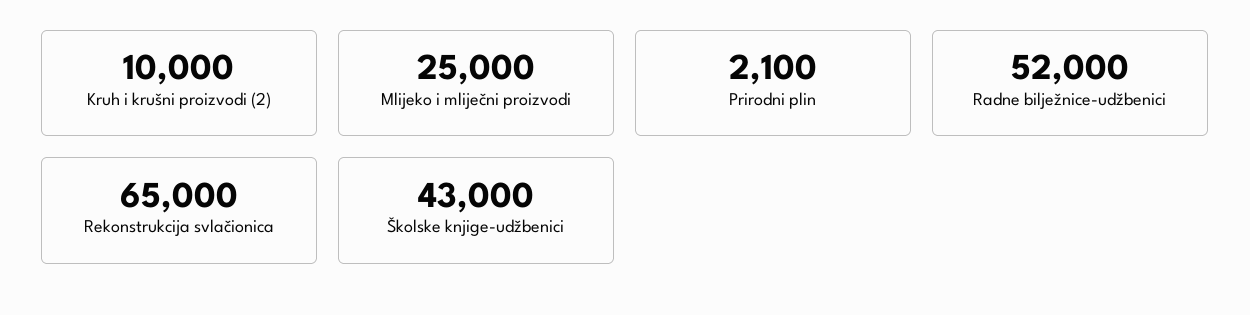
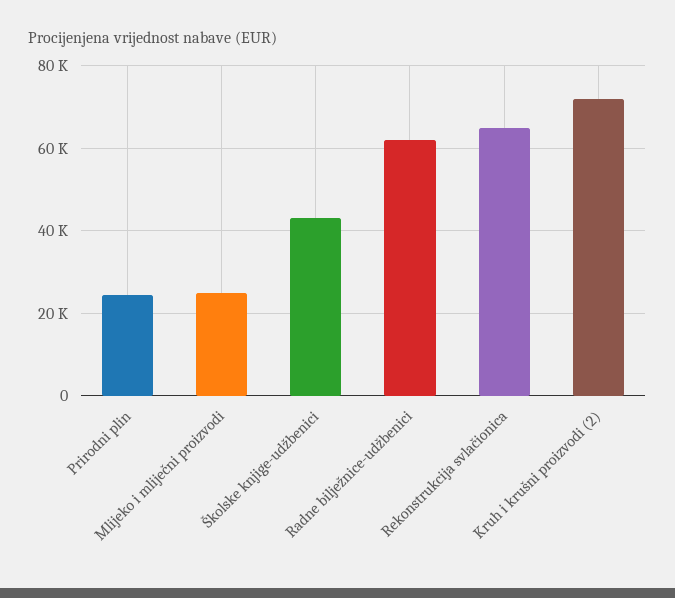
Kruh i krušni proizvodi (2): 10000 -> 72000
Prirodni plin: 2100 -> 24000
Radne bilježnice-udžbenici: 52000 -> 62000

